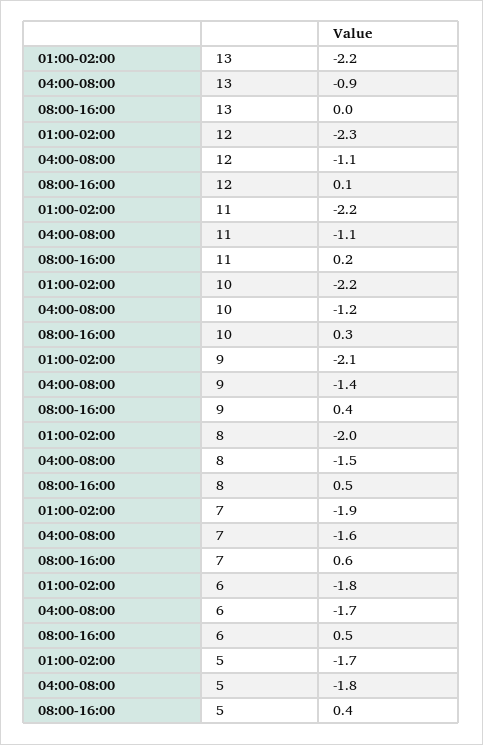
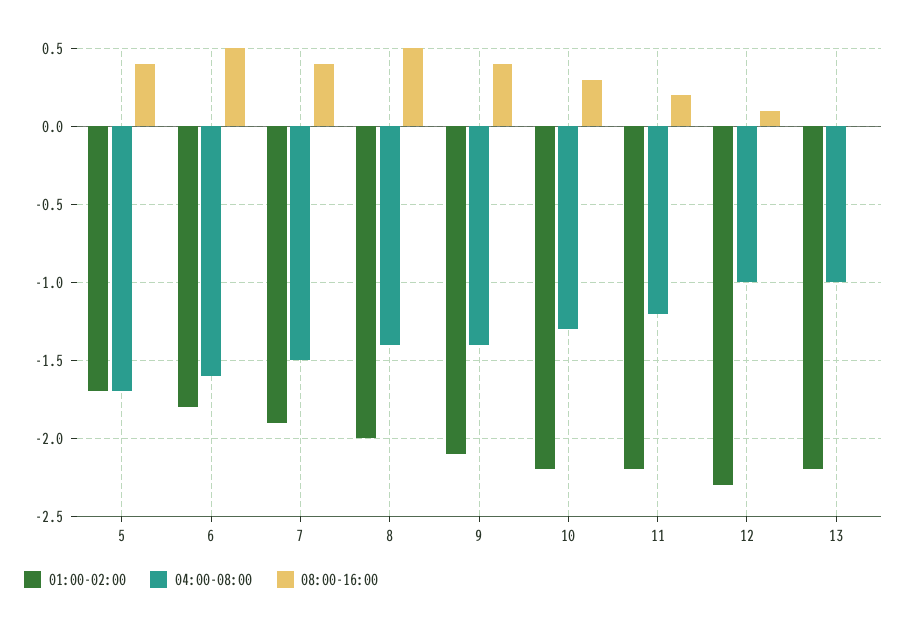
04:00-08:00, 13: -0.9 -> -1
04:00-08:00, 12: -1.1 -> -1
04:00-08:00, 11: -1.1 -> -1.2
04:00-08:00, 10: -1.2 -> -1.3
04:00-08:00, 8: -1.5 -> -1.4
04:00-08:00, 7: -1.6 -> -1.5
08:00-16:00, 7: 0.6 -> 0.4
04:00-08:00, 6: -1.7 -> -1.6
04:00-08:00, 5: -1.8 -> -1.7

